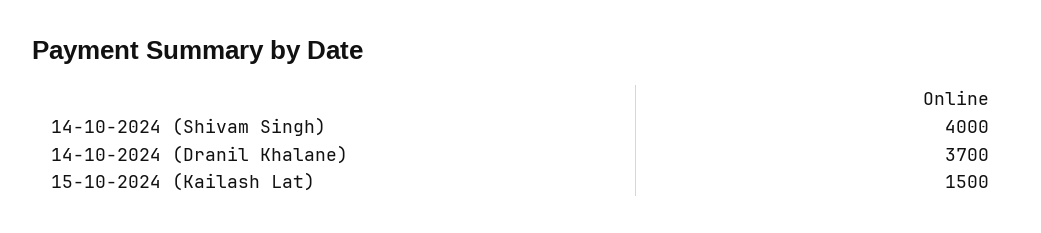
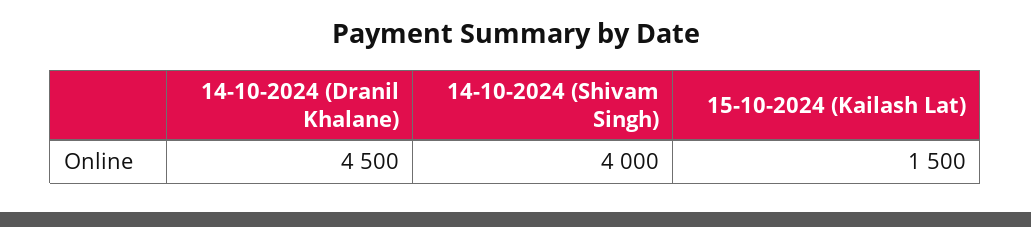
14-10-2024 (Dranil Khalane): 3700 -> 4500

